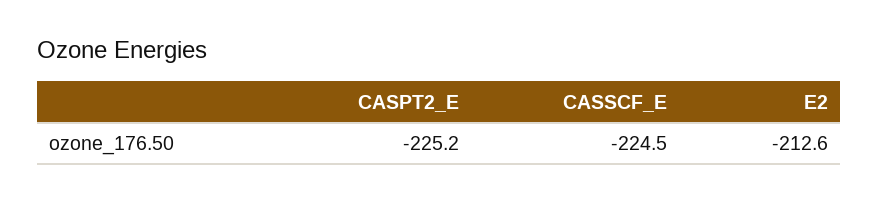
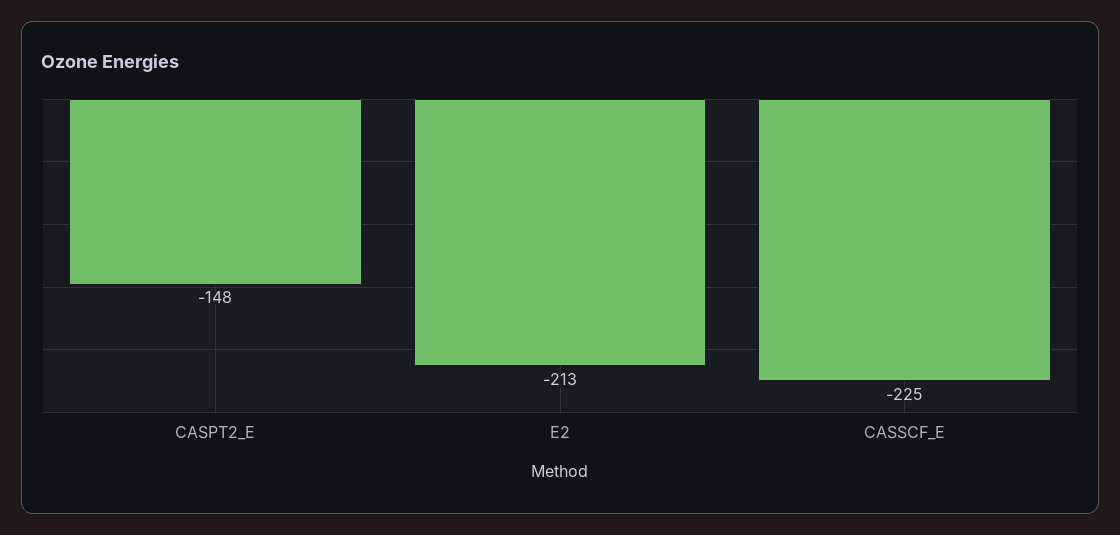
CASPT2_E: -225.2 -> -148

